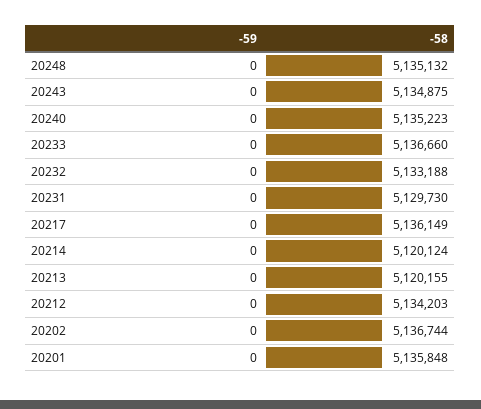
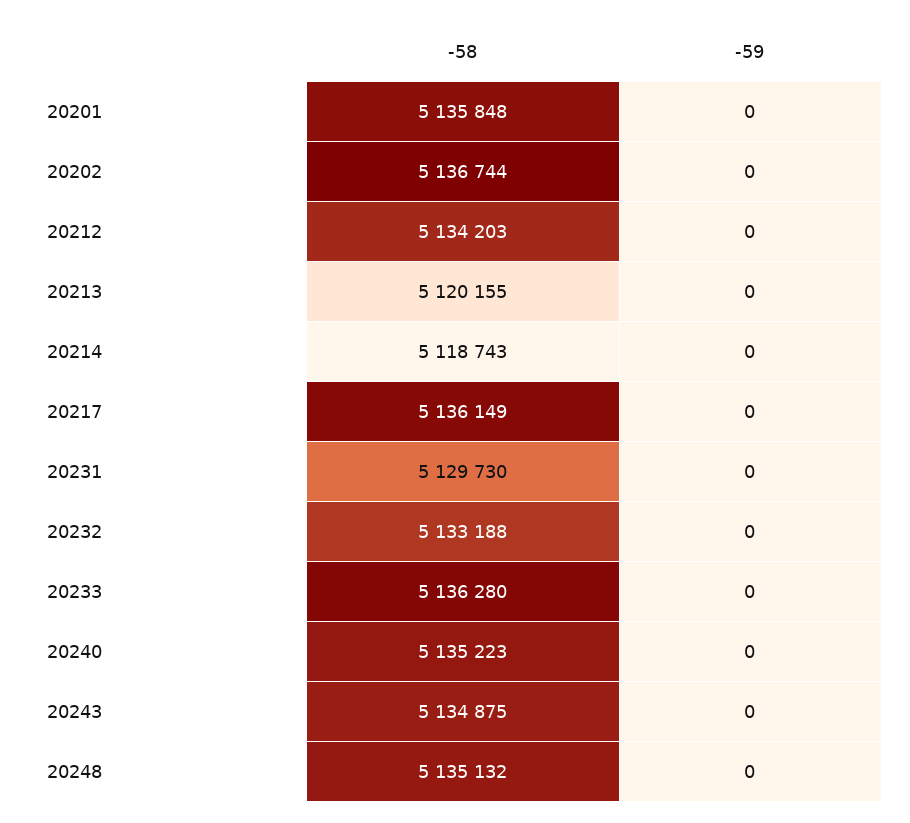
-58, 20233: 5136660 -> 5136280
-58, 20214: 5120124 -> 5118743

